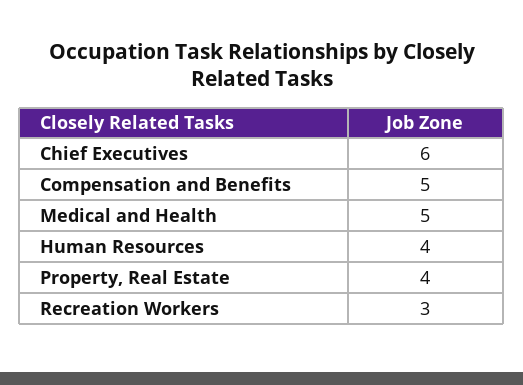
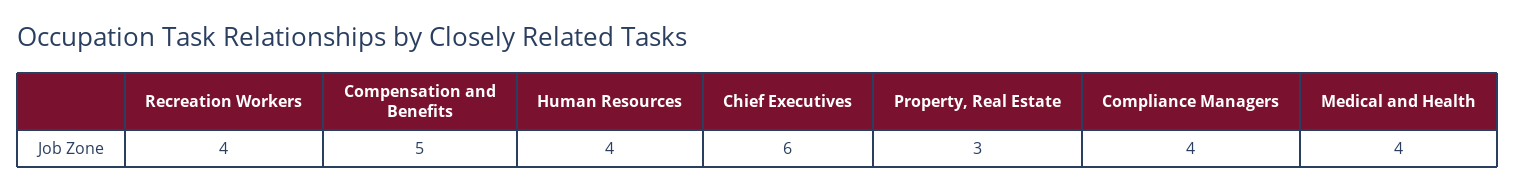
Medical and Health: 5 -> 4
Property, Real Estate: 4 -> 3
Recreation Workers: 3 -> 4
Compliance Managers: none -> 4

